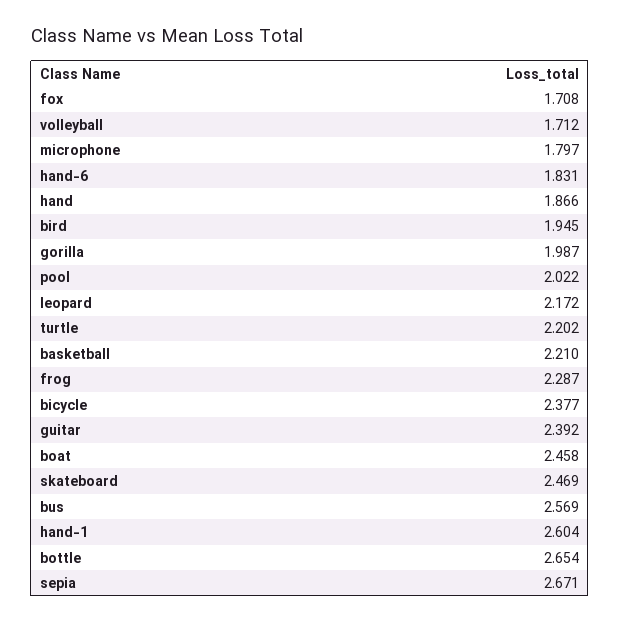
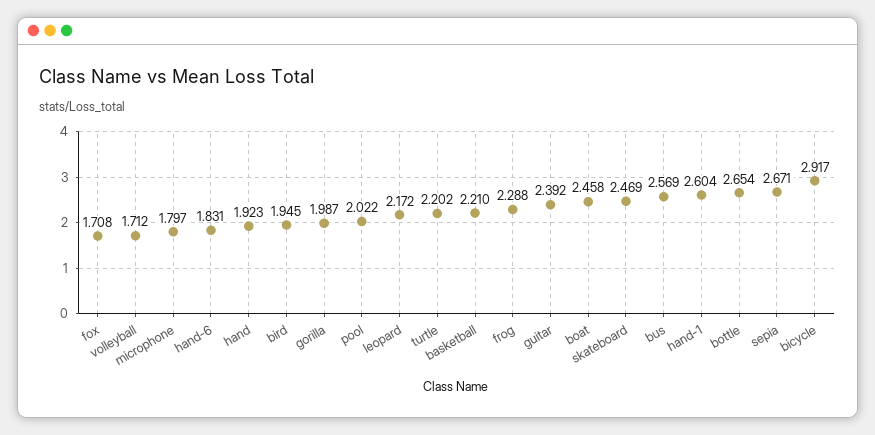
hand: 1.866 -> 1.923
frog: 2.287 -> 2.288
bicycle: 2.377 -> 2.917

